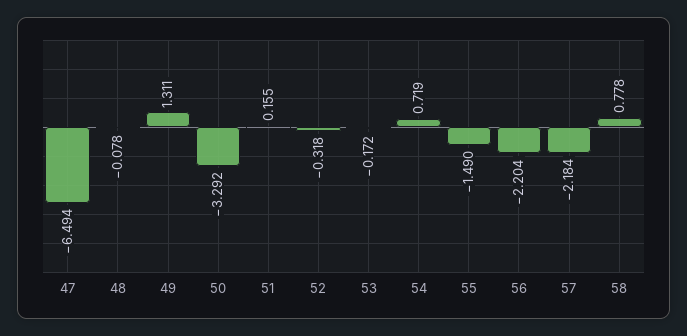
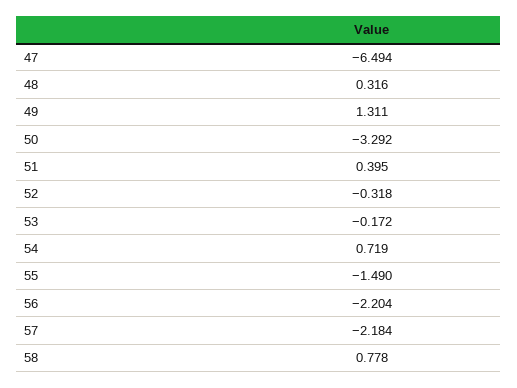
48: -0.078 -> 0.316
51: 0.155 -> 0.395

